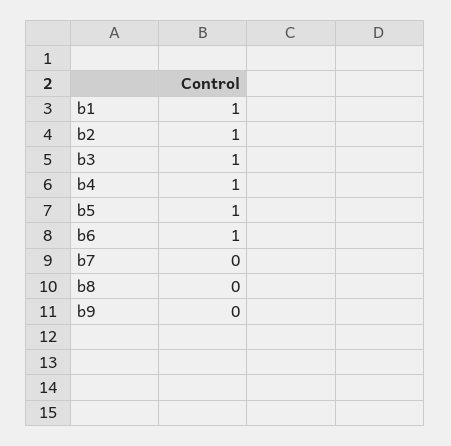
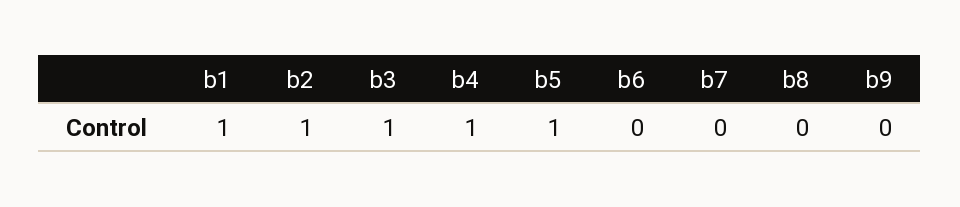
b6: 1 -> 0

